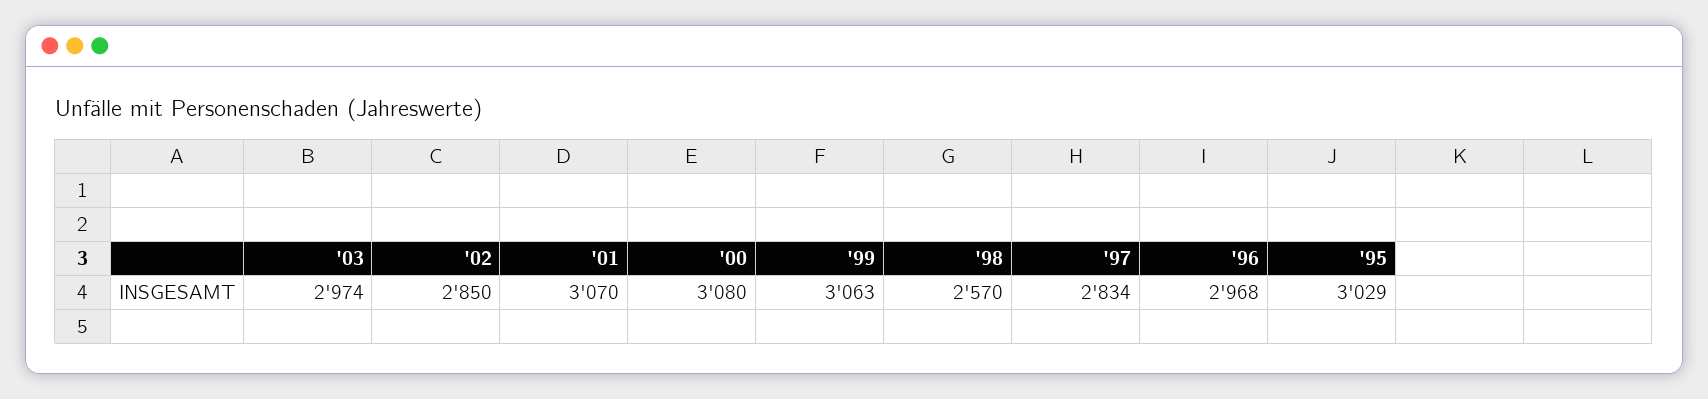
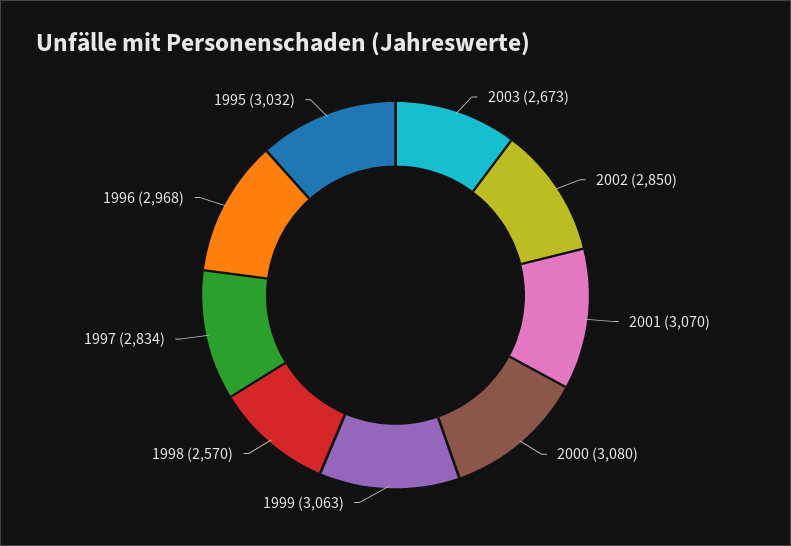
'03: 2974 -> 2673
'95: 3029 -> 3032

